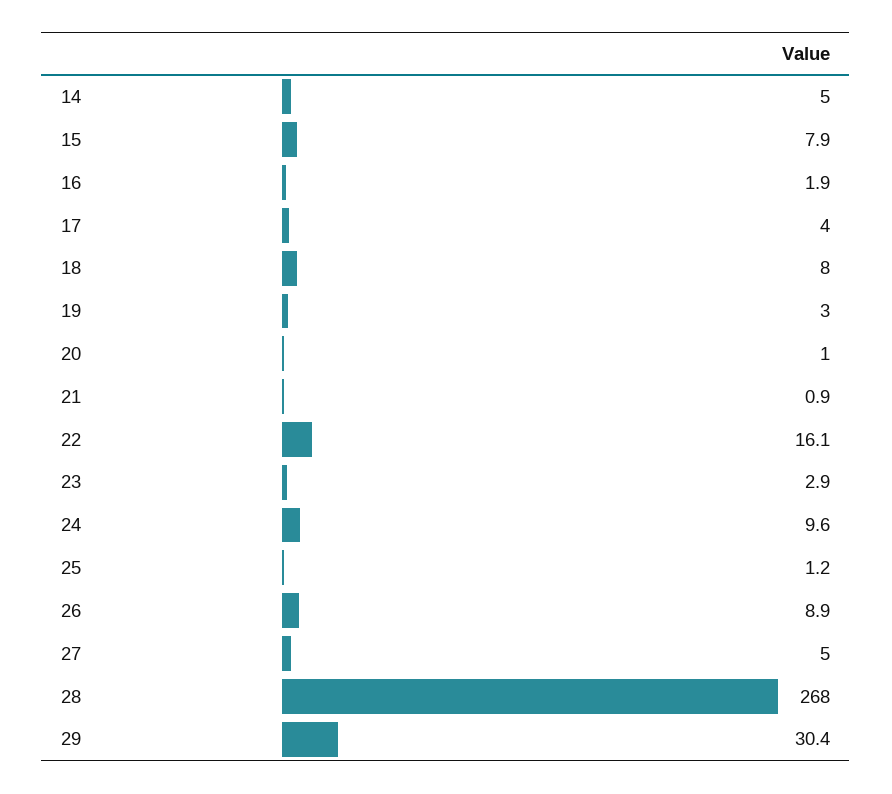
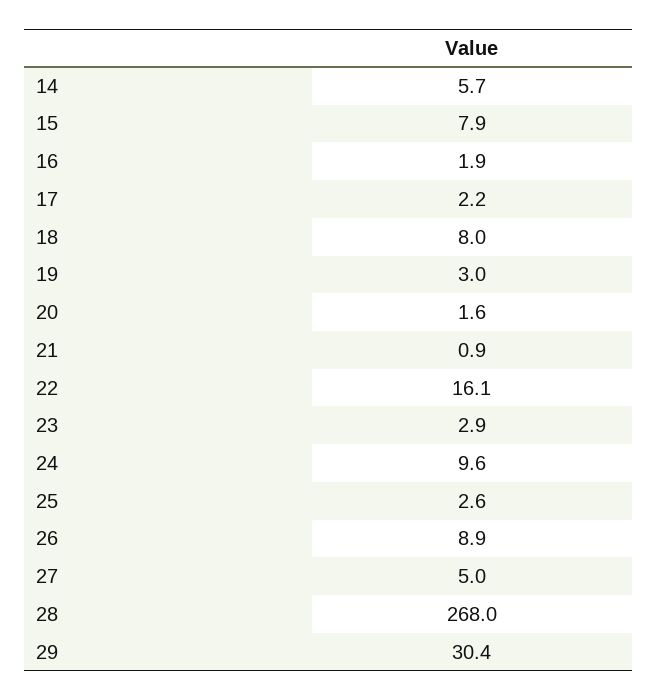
14: 5 -> 5.7
17: 4 -> 2.2
20: 1 -> 1.6
25: 1.2 -> 2.6

